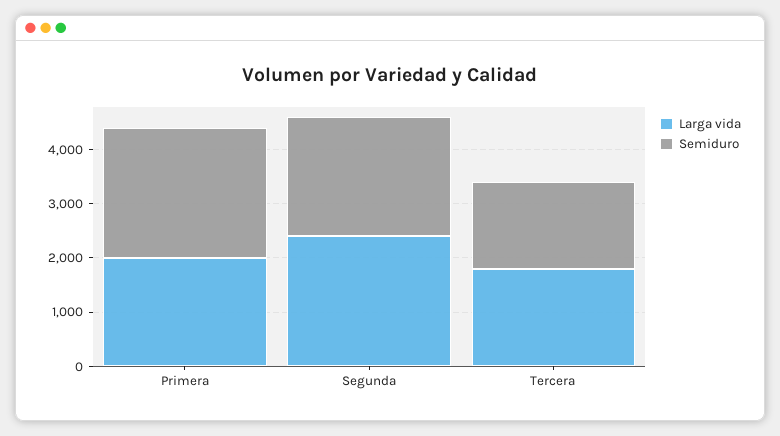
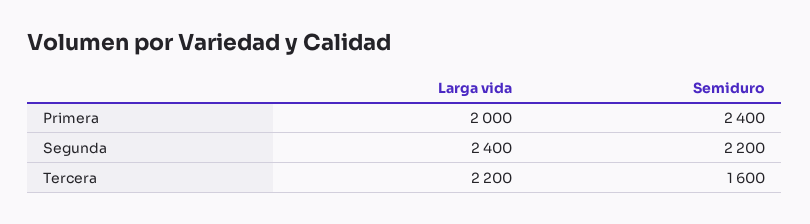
Larga vida, Tercera: 1800 -> 2200

